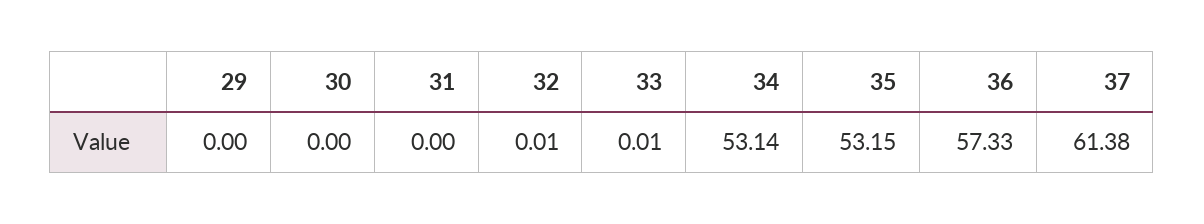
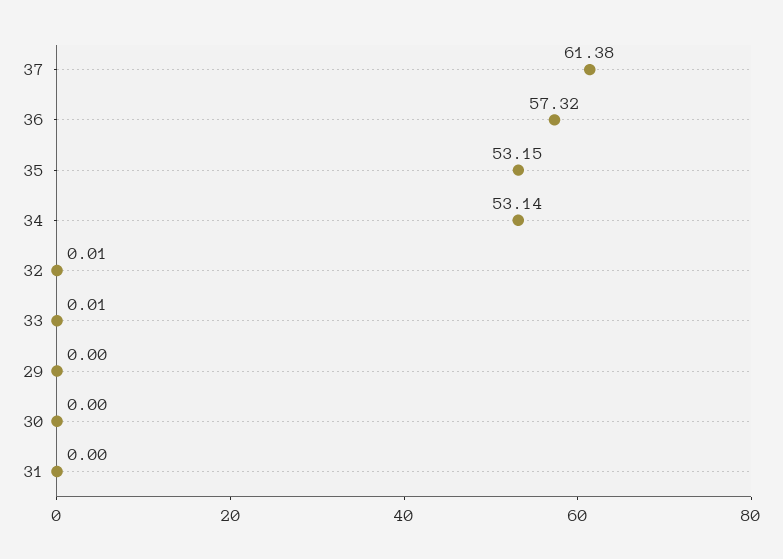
36: 57.33 -> 57.32

